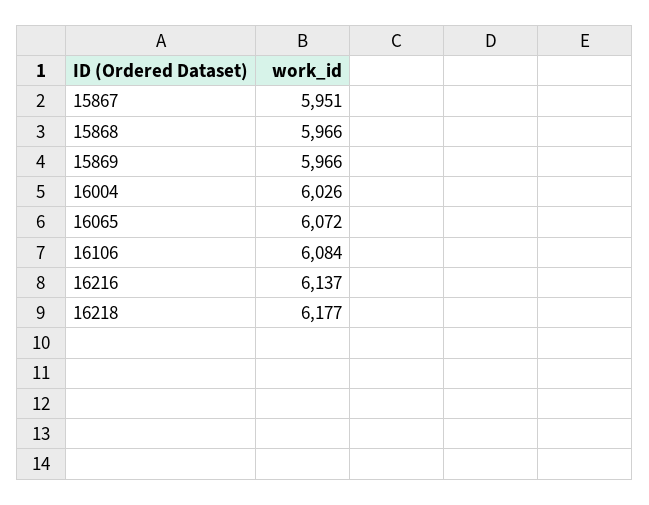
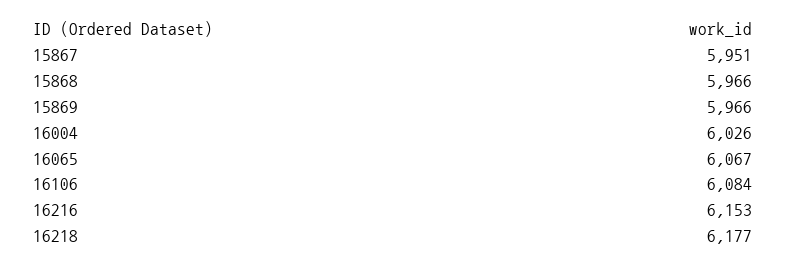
16065: 6072 -> 6067
16216: 6137 -> 6153

